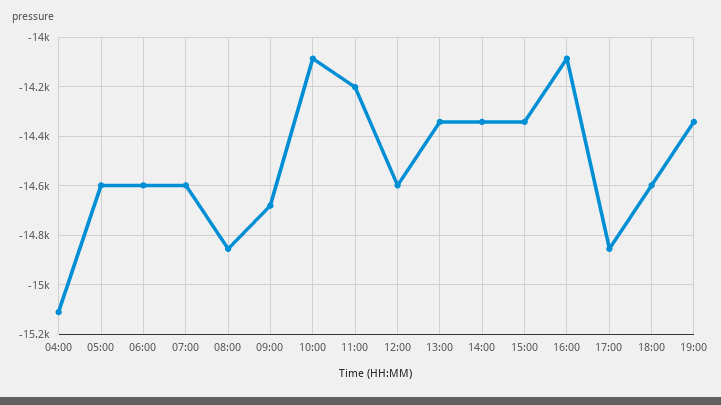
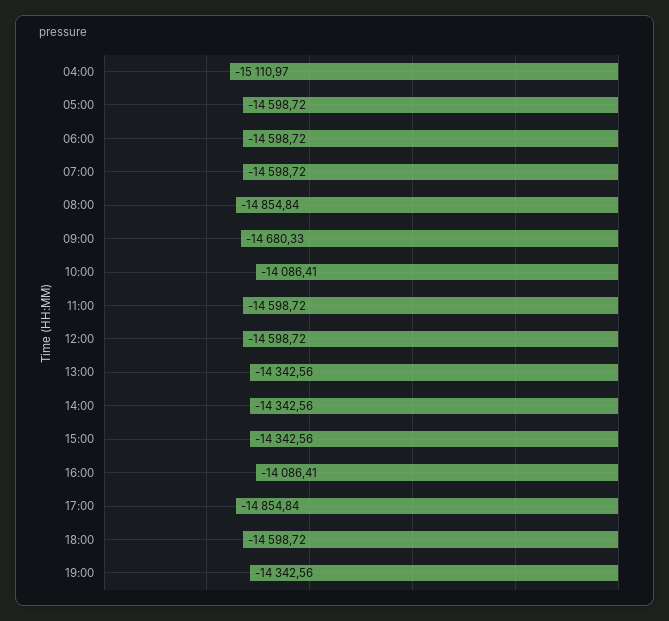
11:00: -14200 -> -14598.72

